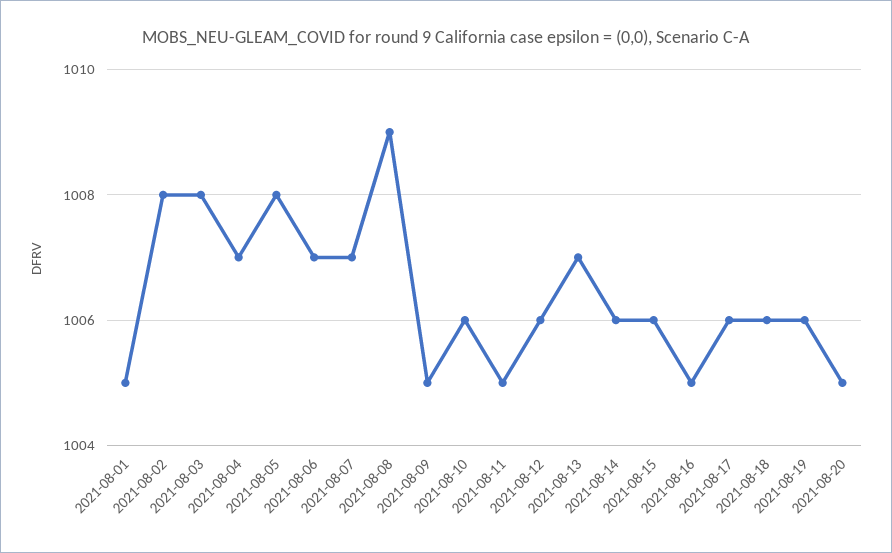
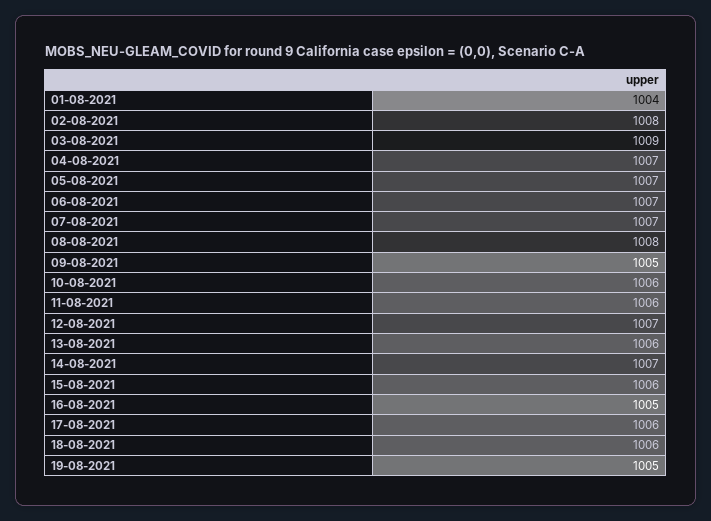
2021-08-01: 1005 -> 1004
2021-08-03: 1008 -> 1009
2021-08-05: 1008 -> 1007
2021-08-08: 1009 -> 1008
2021-08-11: 1005 -> 1006
2021-08-12: 1006 -> 1007
2021-08-13: 1007 -> 1006
2021-08-14: 1006 -> 1007
2021-08-19: 1006 -> 1005
2021-08-20: 1005 -> none

